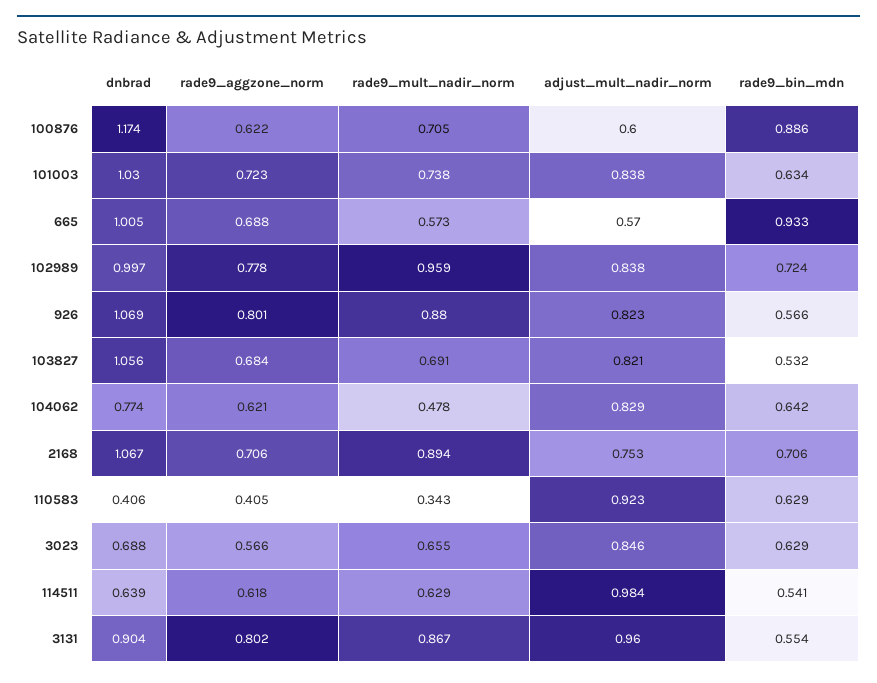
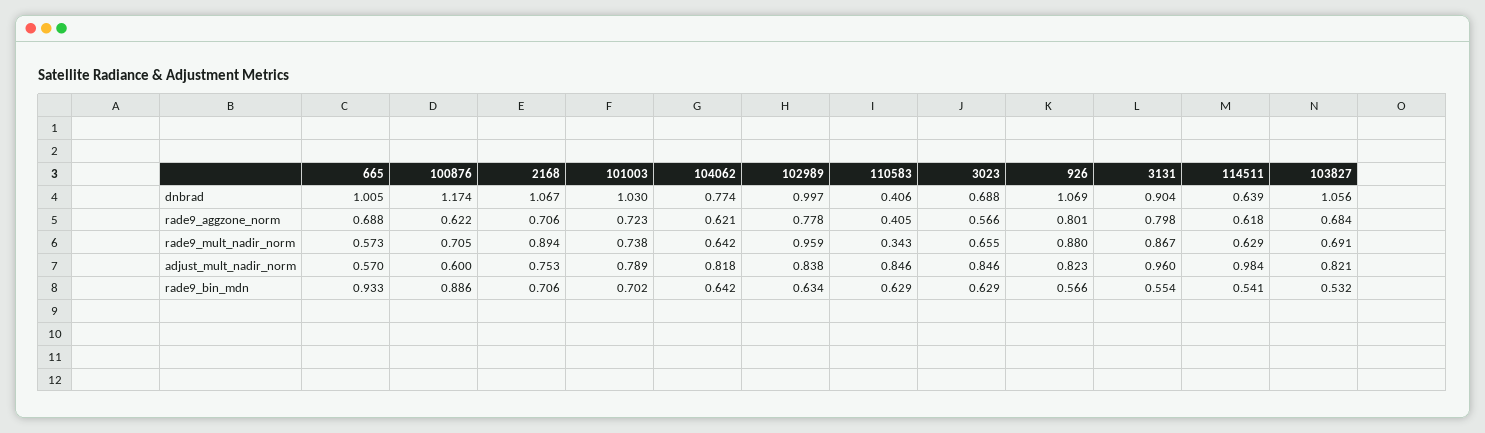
adjust_mult_nadir_norm, 101003: 0.838 -> 0.789
rade9_bin_mdn, 101003: 0.634 -> 0.702
rade9_bin_mdn, 102989: 0.724 -> 0.634
rade9_mult_nadir_norm, 104062: 0.478 -> 0.642
adjust_mult_nadir_norm, 104062: 0.829 -> 0.818
adjust_mult_nadir_norm, 110583: 0.923 -> 0.846
rade9_aggzone_norm, 3131: 0.802 -> 0.798

